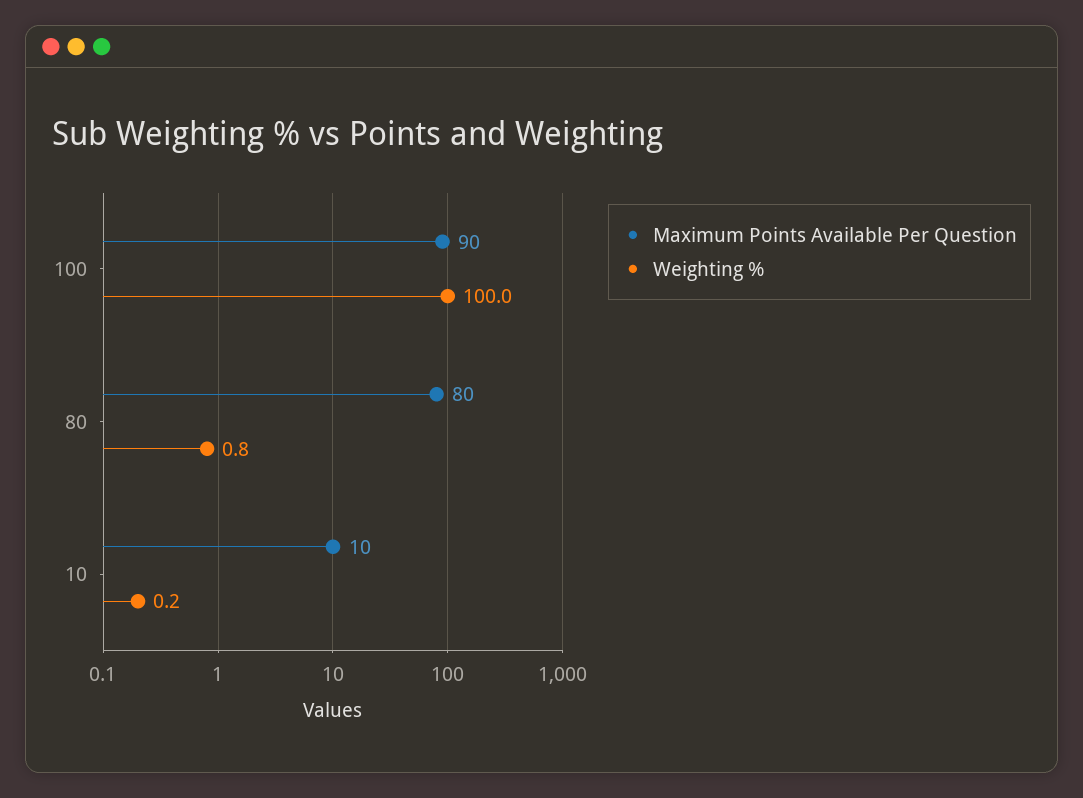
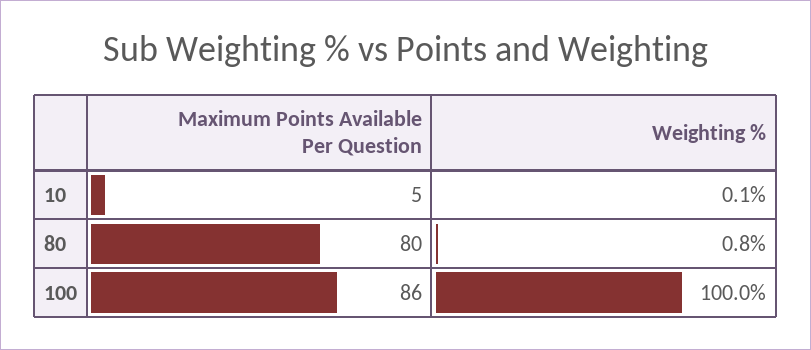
Maximum Points Available Per Question, 100: 90 -> 86
Maximum Points Available Per Question, 10: 10 -> 5
Weighting %, 10: 0.2 -> 0.1

